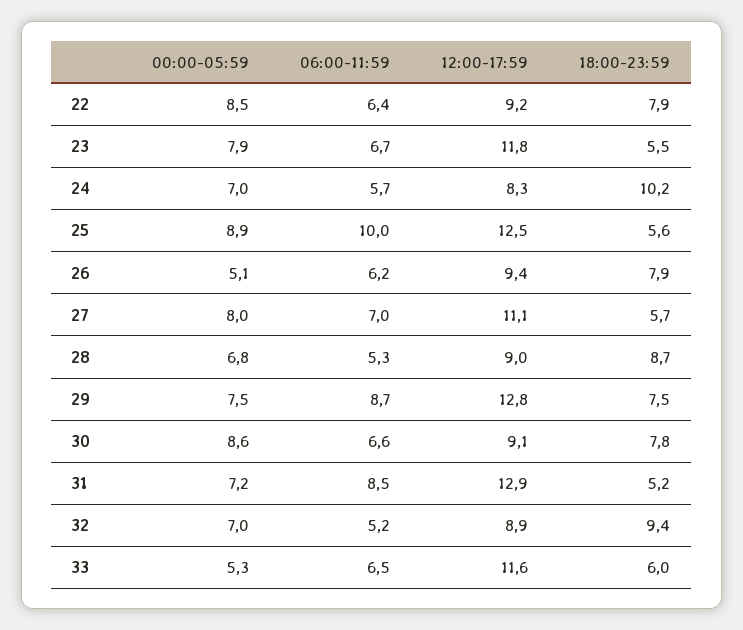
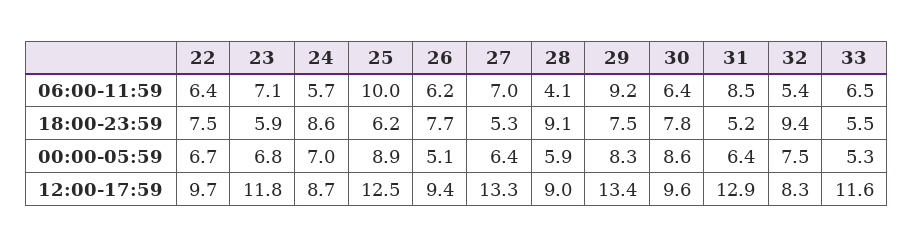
00:00-05:59, 22: 8.5 -> 6.7
12:00-17:59, 22: 9.2 -> 9.7
18:00-23:59, 22: 7.9 -> 7.5
00:00-05:59, 23: 7.9 -> 6.8
06:00-11:59, 23: 6.7 -> 7.1
18:00-23:59, 23: 5.5 -> 5.9
12:00-17:59, 24: 8.3 -> 8.7
18:00-23:59, 24: 10.2 -> 8.6
18:00-23:59, 25: 5.6 -> 6.2
18:00-23:59, 26: 7.9 -> 7.7
00:00-05:59, 27: 8 -> 6.4
12:00-17:59, 27: 11.1 -> 13.3
18:00-23:59, 27: 5.7 -> 5.3
00:00-05:59, 28: 6.8 -> 5.9
06:00-11:59, 28: 5.3 -> 4.1
18:00-23:59, 28: 8.7 -> 9.1
00:00-05:59, 29: 7.5 -> 8.3
06:00-11:59, 29: 8.7 -> 9.2
12:00-17:59, 29: 12.8 -> 13.4
06:00-11:59, 30: 6.6 -> 6.4
12:00-17:59, 30: 9.1 -> 9.6
00:00-05:59, 31: 7.2 -> 6.4
00:00-05:59, 32: 7 -> 7.5
06:00-11:59, 32: 5.2 -> 5.4
12:00-17:59, 32: 8.9 -> 8.3
18:00-23:59, 33: 6 -> 5.5

